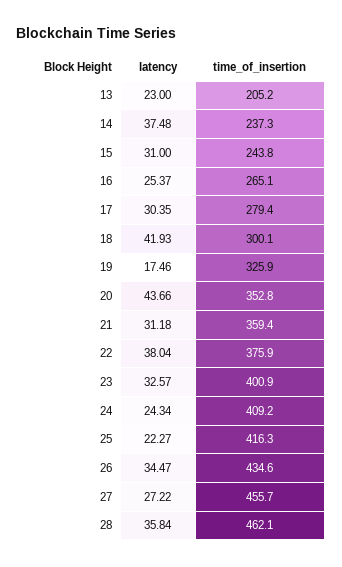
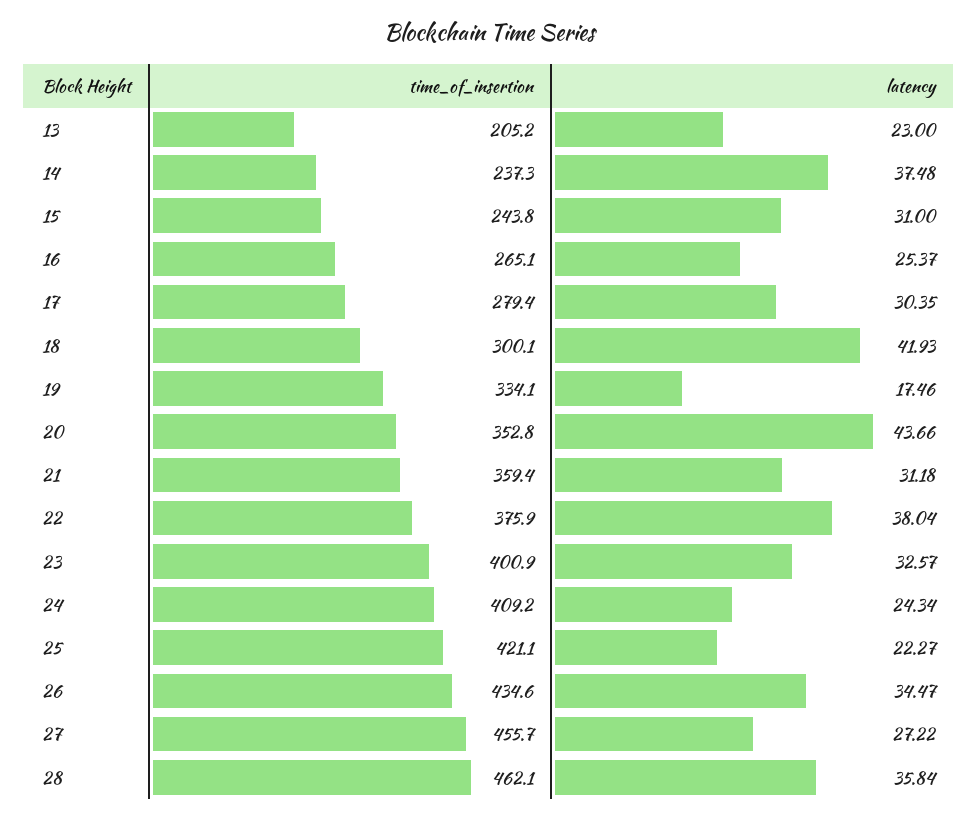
time_of_insertion, 19: 325.9 -> 334.1
time_of_insertion, 25: 416.3 -> 421.1

